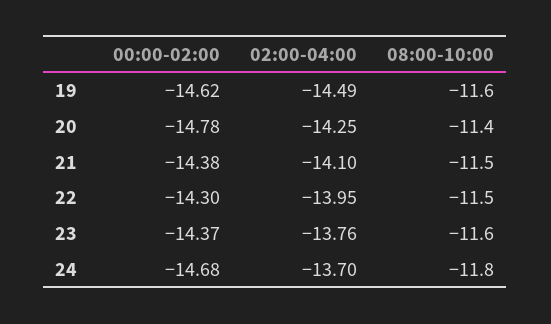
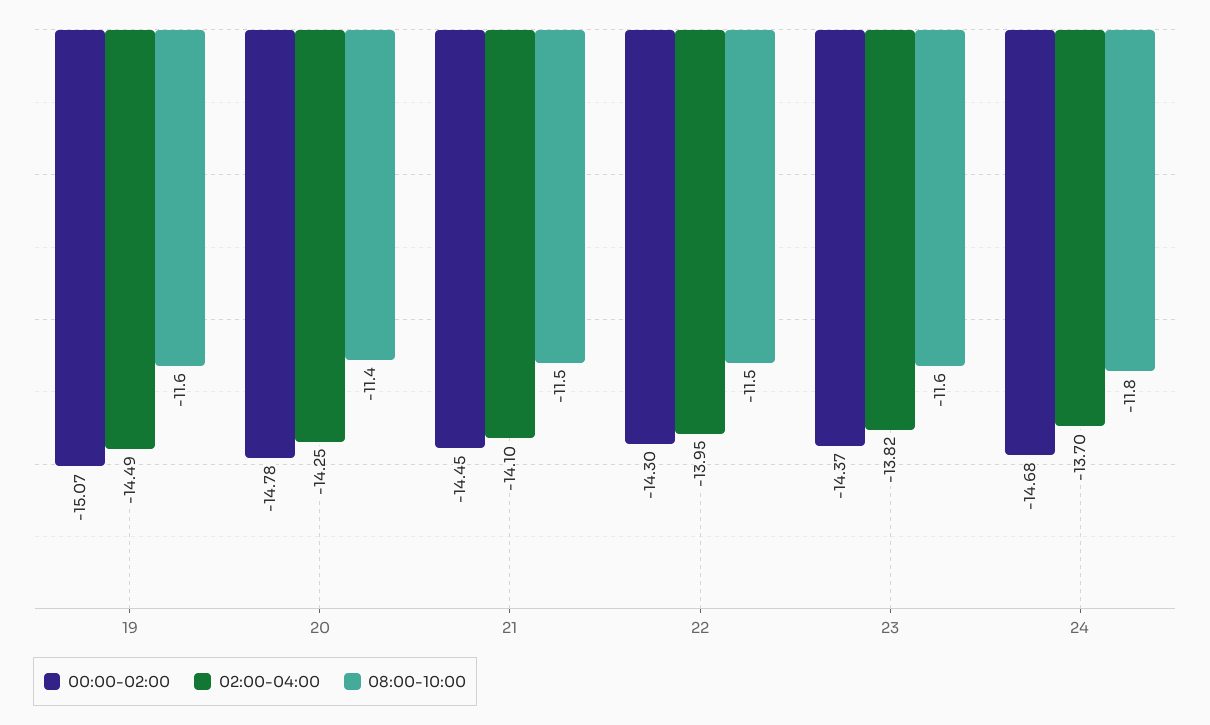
00:00-02:00, 19: -14.62 -> -15.07
00:00-02:00, 21: -14.38 -> -14.45
02:00-04:00, 23: -13.76 -> -13.82

